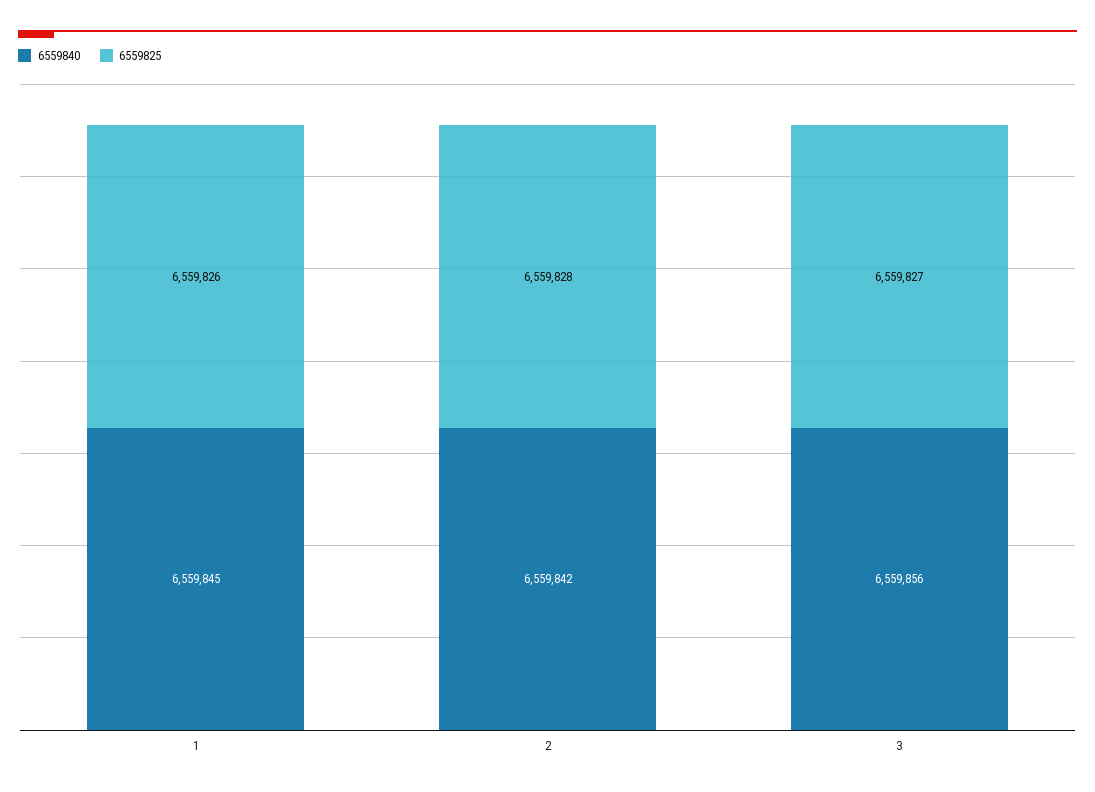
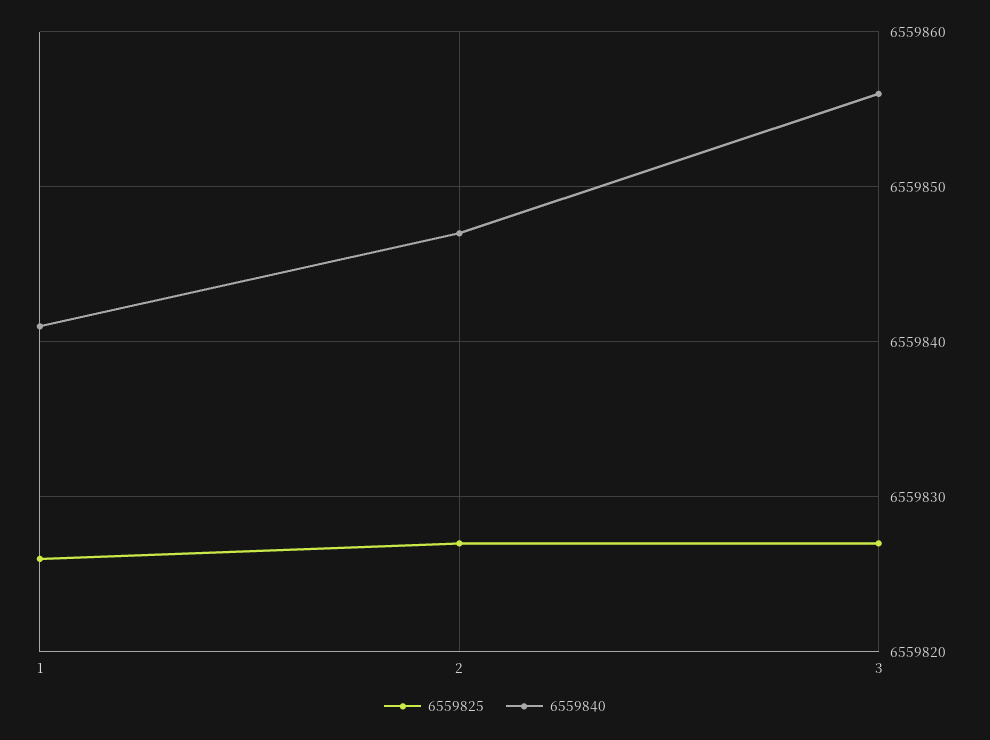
6559840, 1: 6559845 -> 6559841
6559840, 2: 6559842 -> 6559847
6559825, 2: 6559828 -> 6559827

